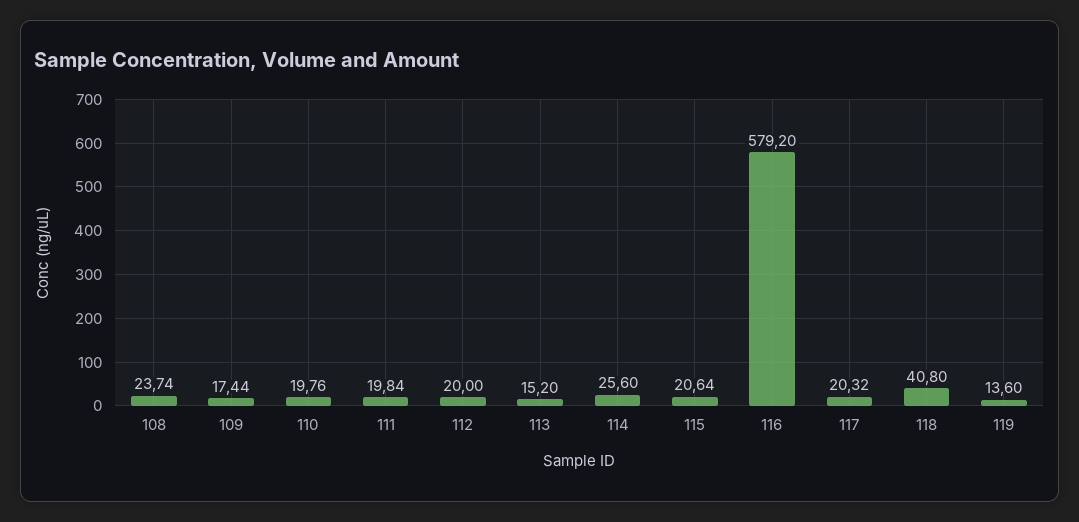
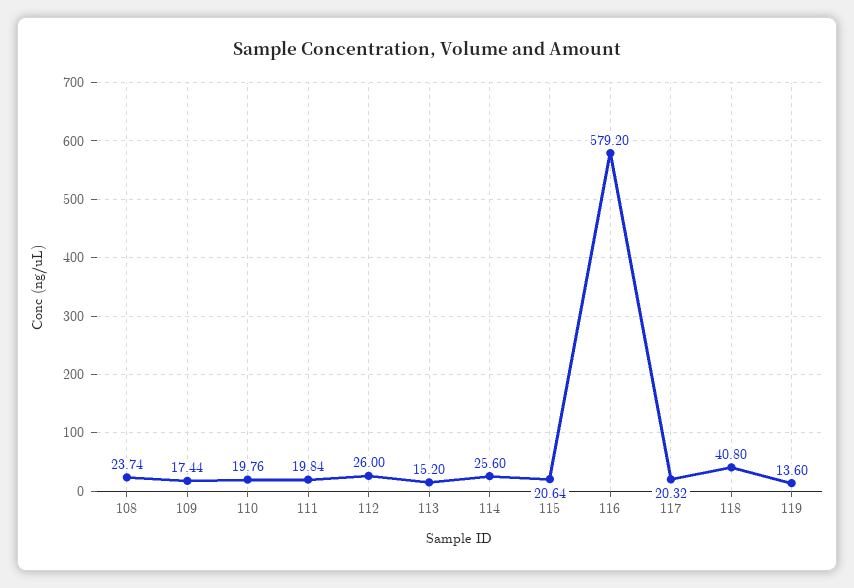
112: 20 -> 26

